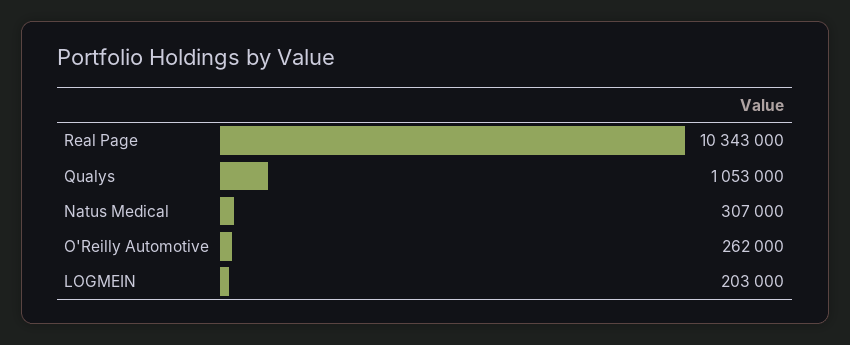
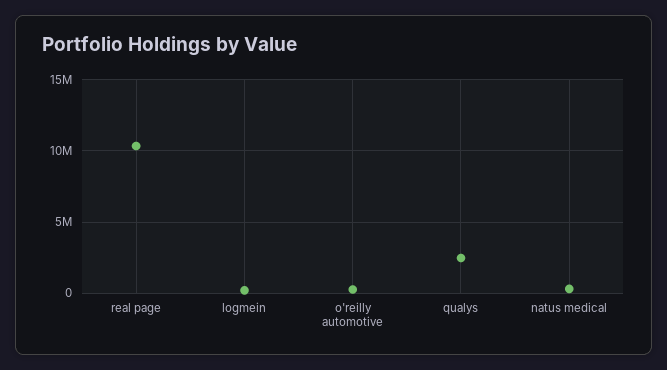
Qualys: 1053000 -> 2500000

